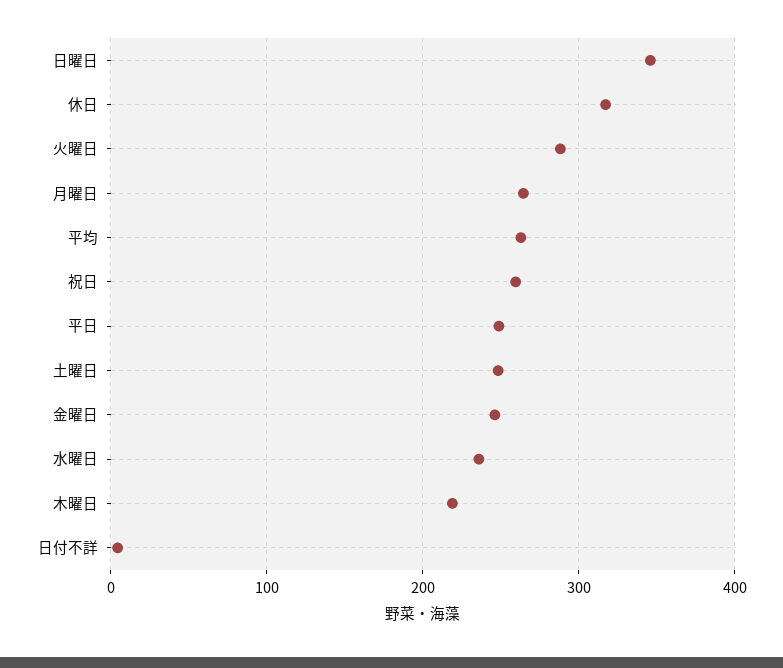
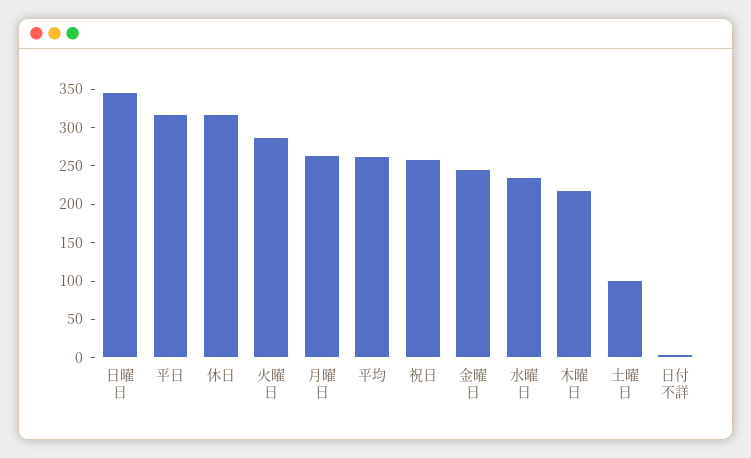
平日: 250 -> 325
土曜日: 250 -> 100

